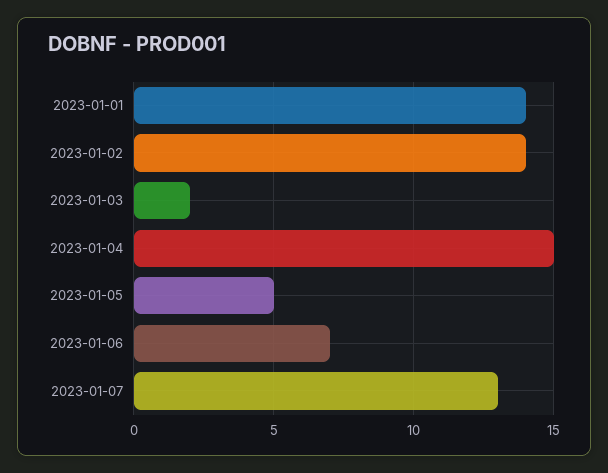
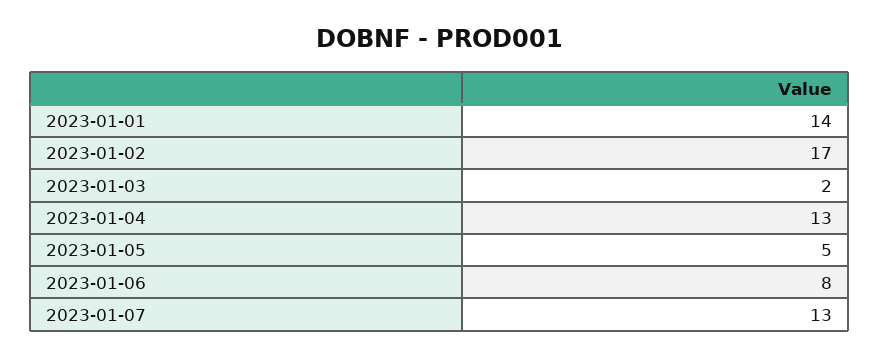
2023-01-02: 14 -> 17
2023-01-04: 15 -> 13
2023-01-06: 7 -> 8

